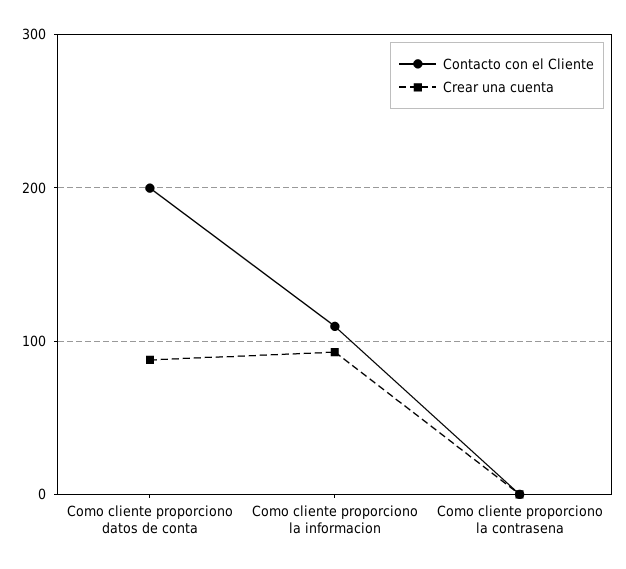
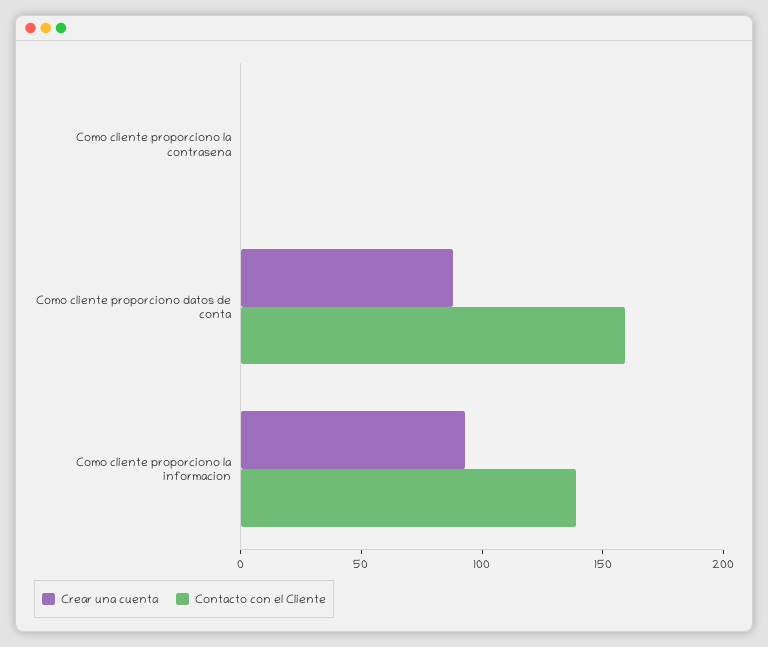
Contacto con el Cliente, Como cliente proporciono datos de conta: 200 -> 160
Contacto con el Cliente, Como cliente proporciono la informacion: 110 -> 140

